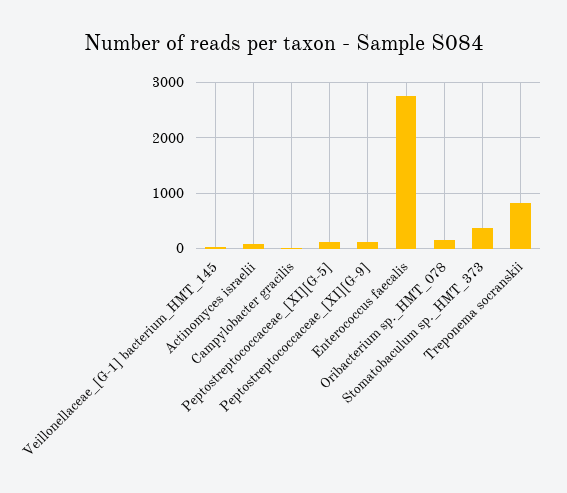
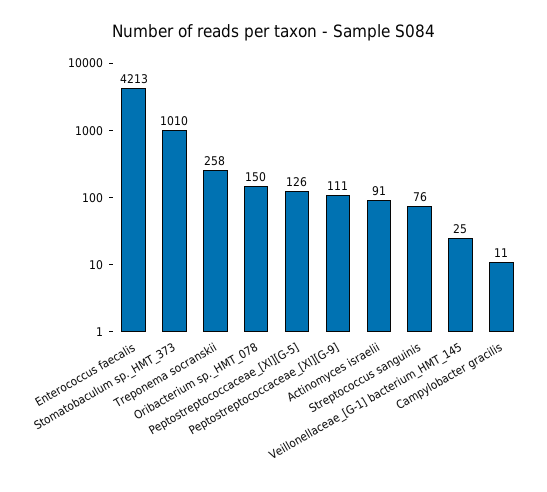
Enterococcus faecalis: 2800 -> 4213
Stomatobaculum sp._HMT_373: 400 -> 1010
Treponema socranskii: 800 -> 258
Streptococcus sanguinis: none -> 76

